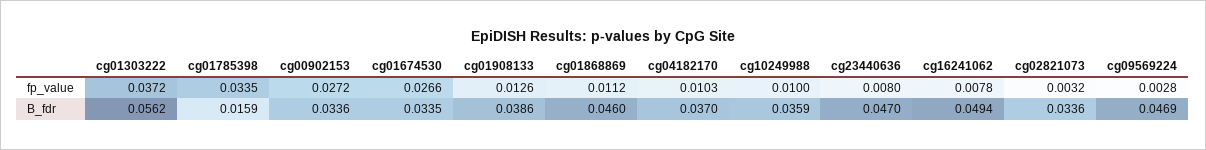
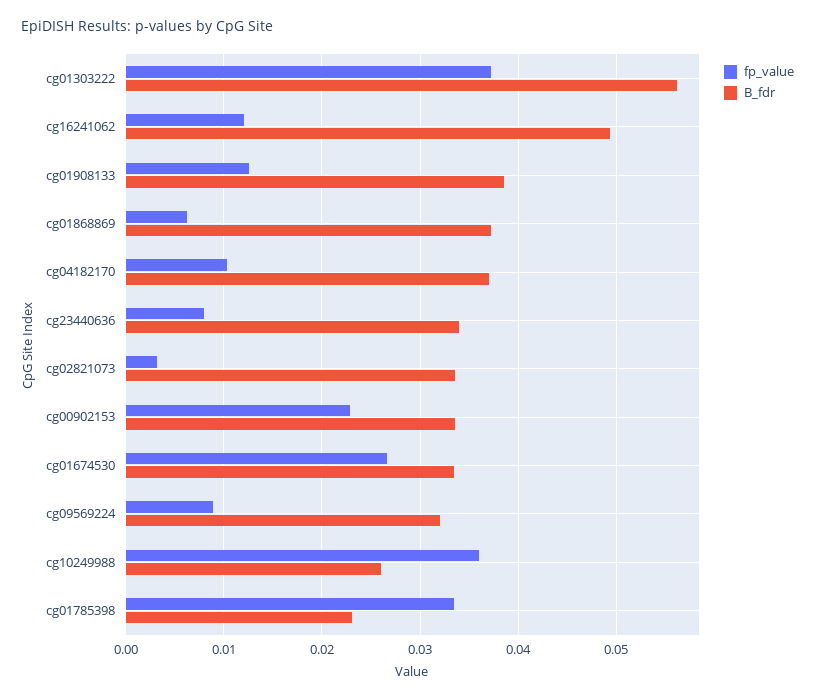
fp_value, cg00902153: 0.0272 -> 0.023
fp_value, cg01868869: 0.0112 -> 0.006
fp_value, cg10249988: 0.01 -> 0.036
fp_value, cg16241062: 0.0078 -> 0.012
fp_value, cg09569224: 0.0028 -> 0.009
B_fdr, cg01785398: 0.0159 -> 0.023
B_fdr, cg01868869: 0.046 -> 0.037
B_fdr, cg10249988: 0.0359 -> 0.026
B_fdr, cg23440636: 0.047 -> 0.034
B_fdr, cg09569224: 0.0469 -> 0.032

